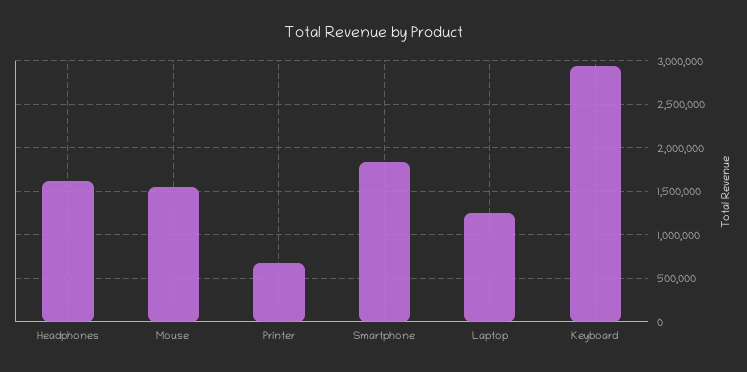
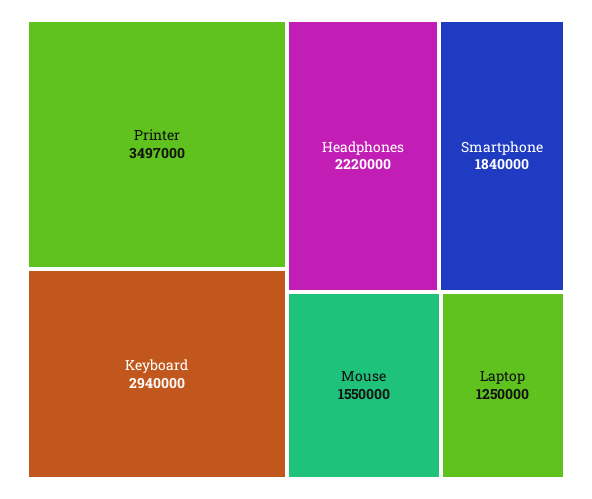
Headphones: 1600000 -> 2220000
Printer: 700000 -> 3497000

